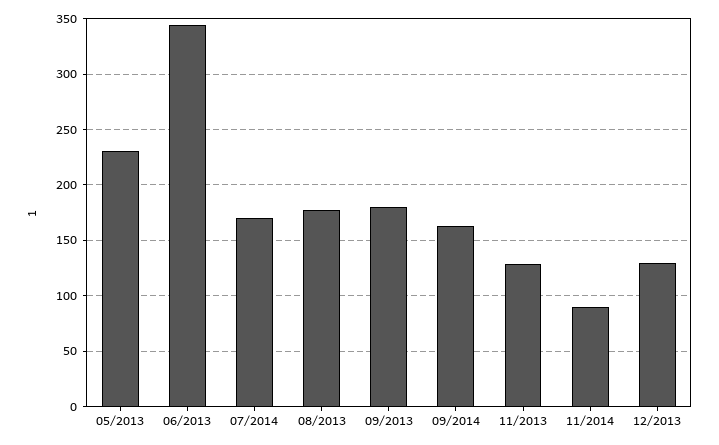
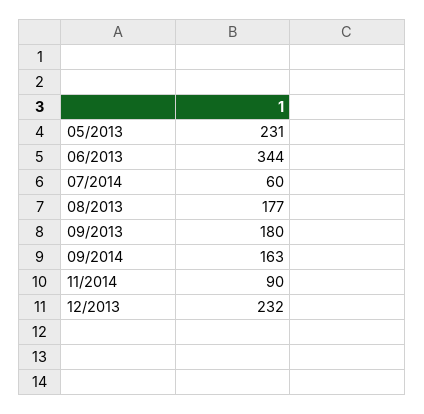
07/2014: 170 -> 60
11/2013: 130 -> none
12/2013: 130 -> 232

